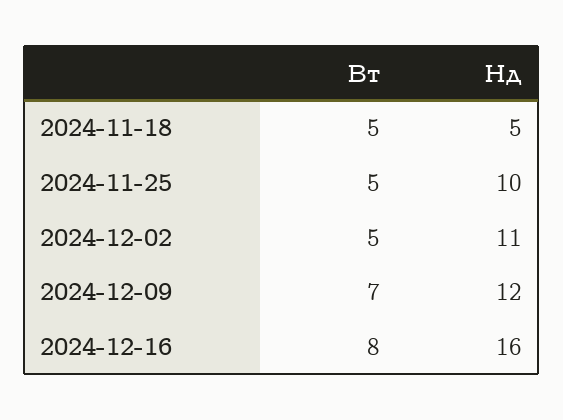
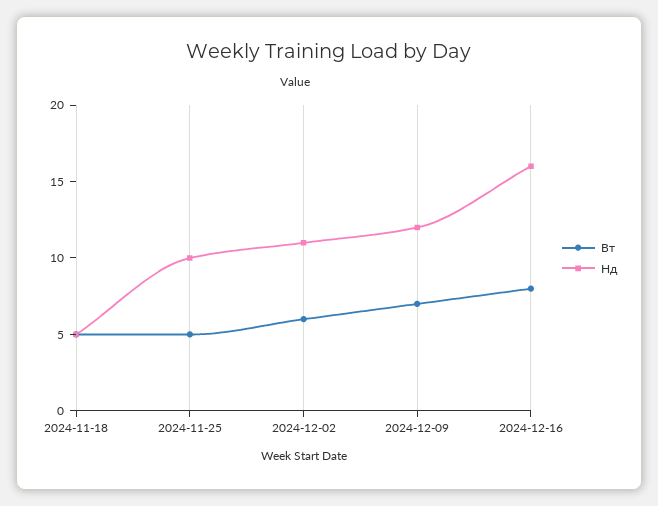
Вт, 2024-12-02: 5 -> 6

